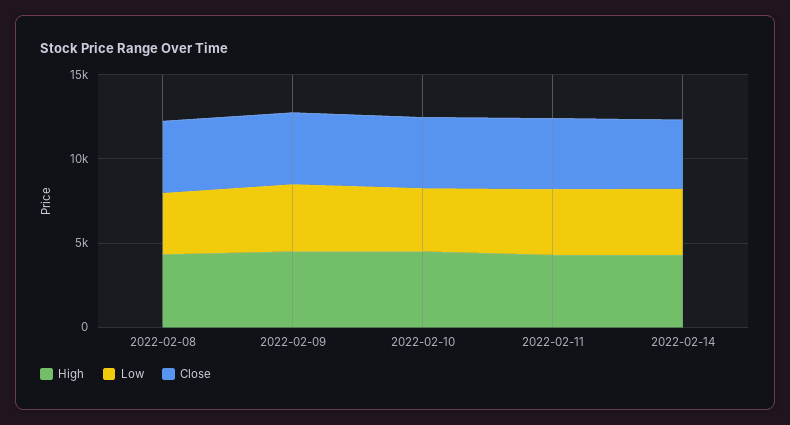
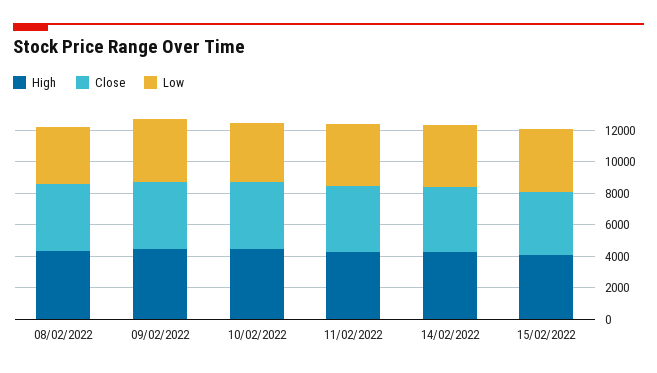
High, 15/02/2022: none -> 4000
Close, 15/02/2022: none -> 4000
Low, 15/02/2022: none -> 4000

